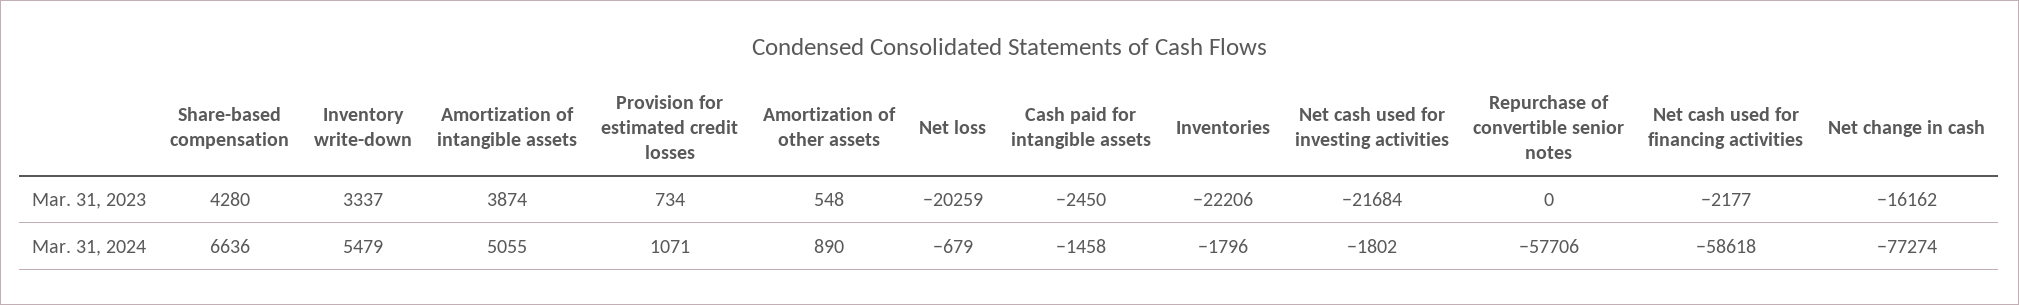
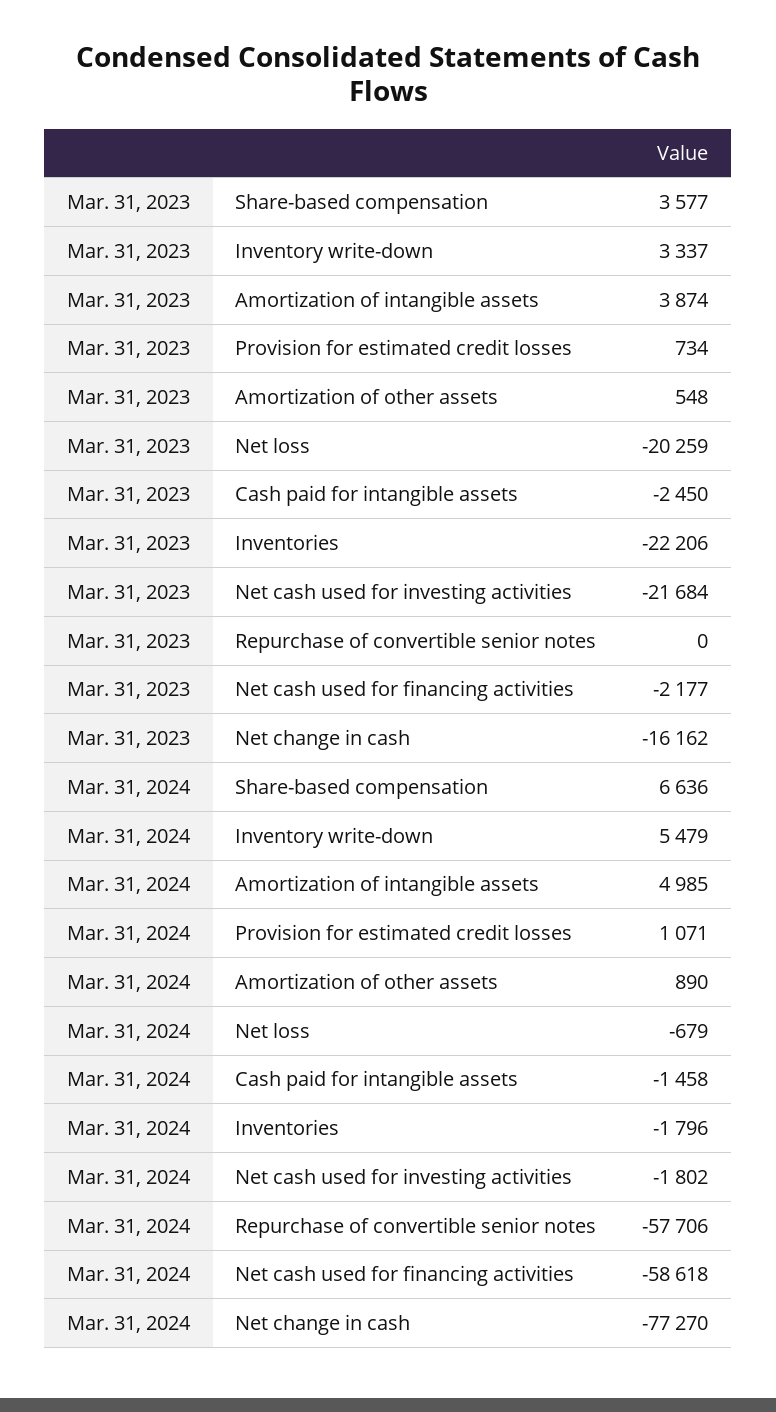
Share-based compensation, Mar. 31, 2023: 4280 -> 3577
Amortization of intangible assets, Mar. 31, 2024: 5055 -> 4985
Net change in cash, Mar. 31, 2024: -77274 -> -77270

